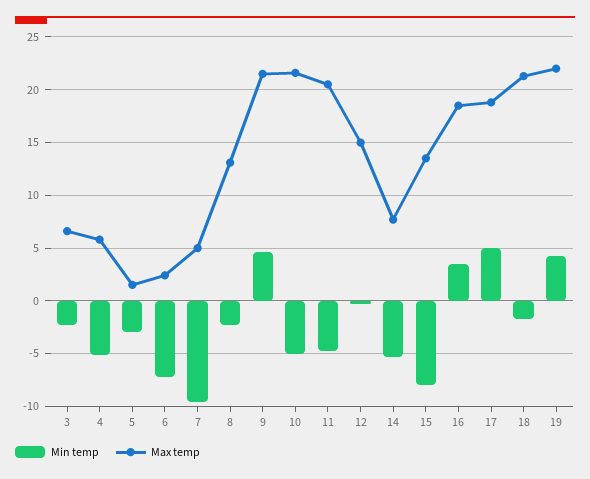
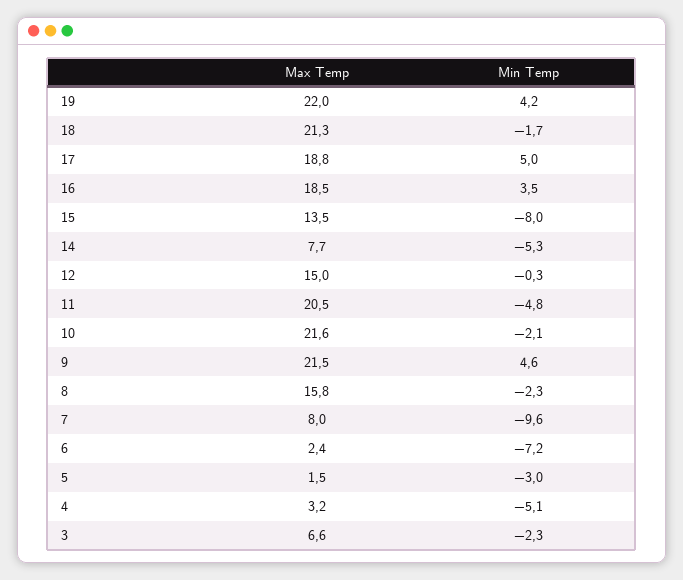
Max temp, 4: 6 -> 3.2
Max temp, 7: 5 -> 8
Max temp, 8: 13 -> 15.8
Min temp, 10: -5 -> -2.1

